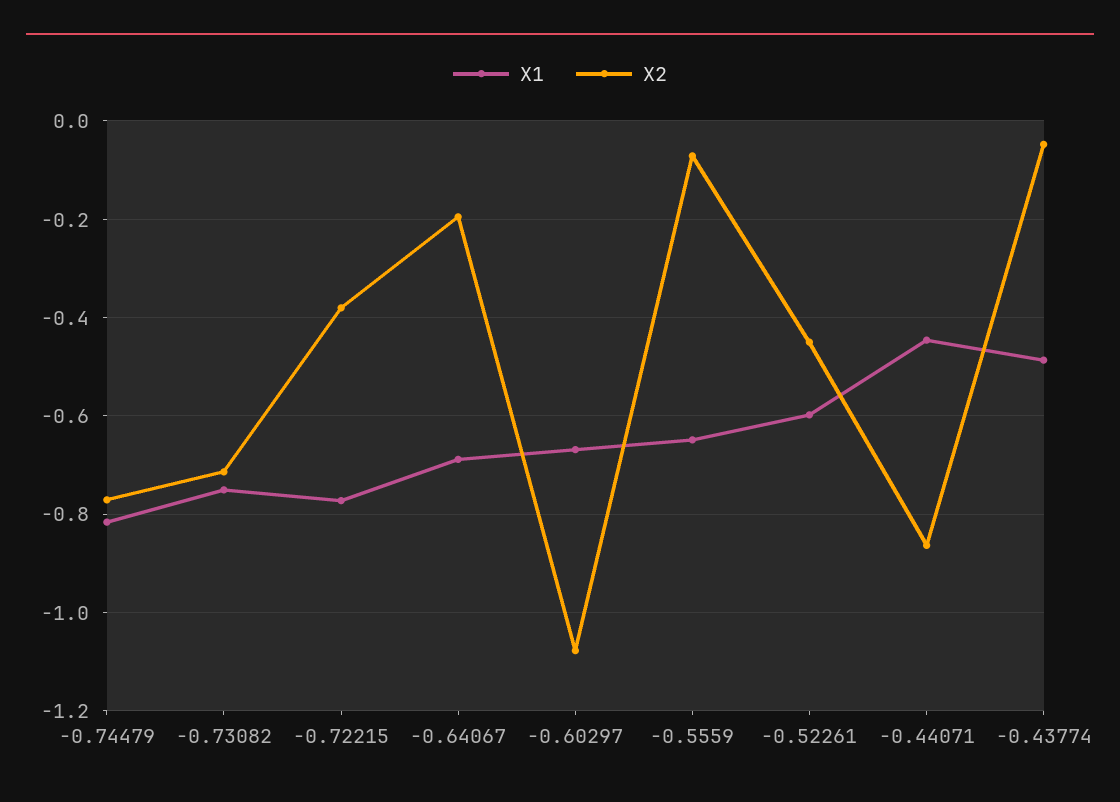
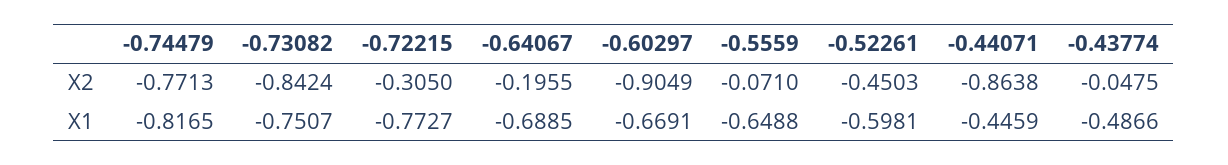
X2, -0.73082: -0.72 -> -0.8424
X2, -0.72215: -0.38 -> -0.305
X2, -0.60297: -1.08 -> -0.9049

